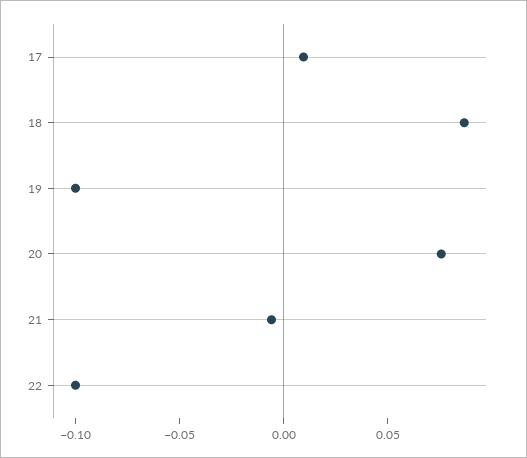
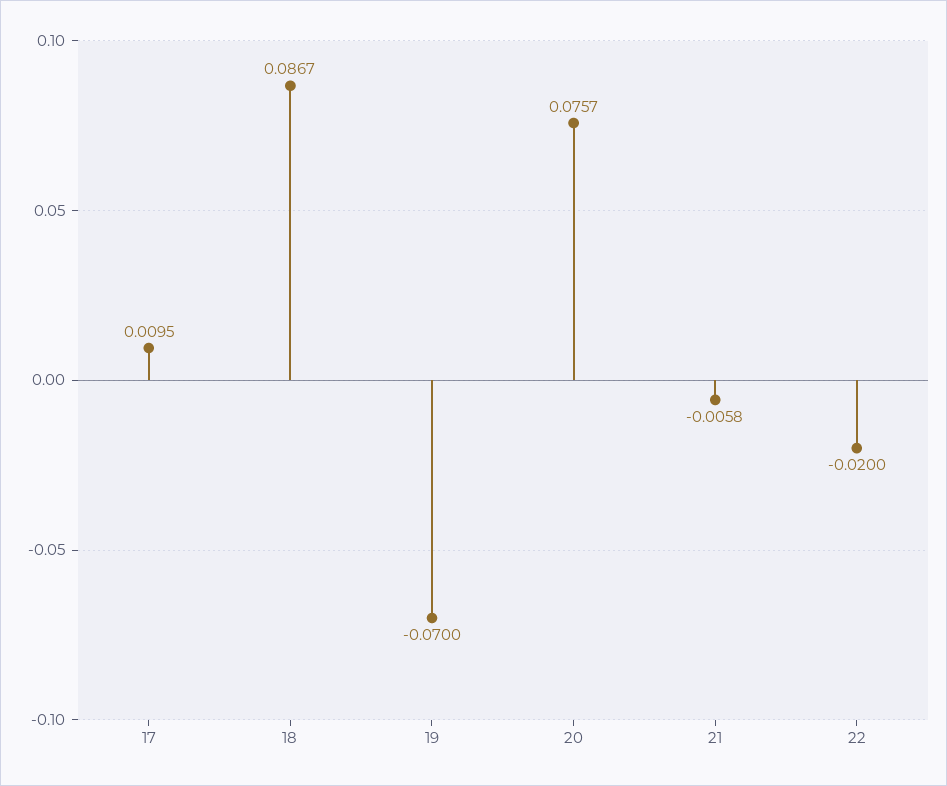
19: -0.1 -> -0.07
22: -0.1 -> -0.02

